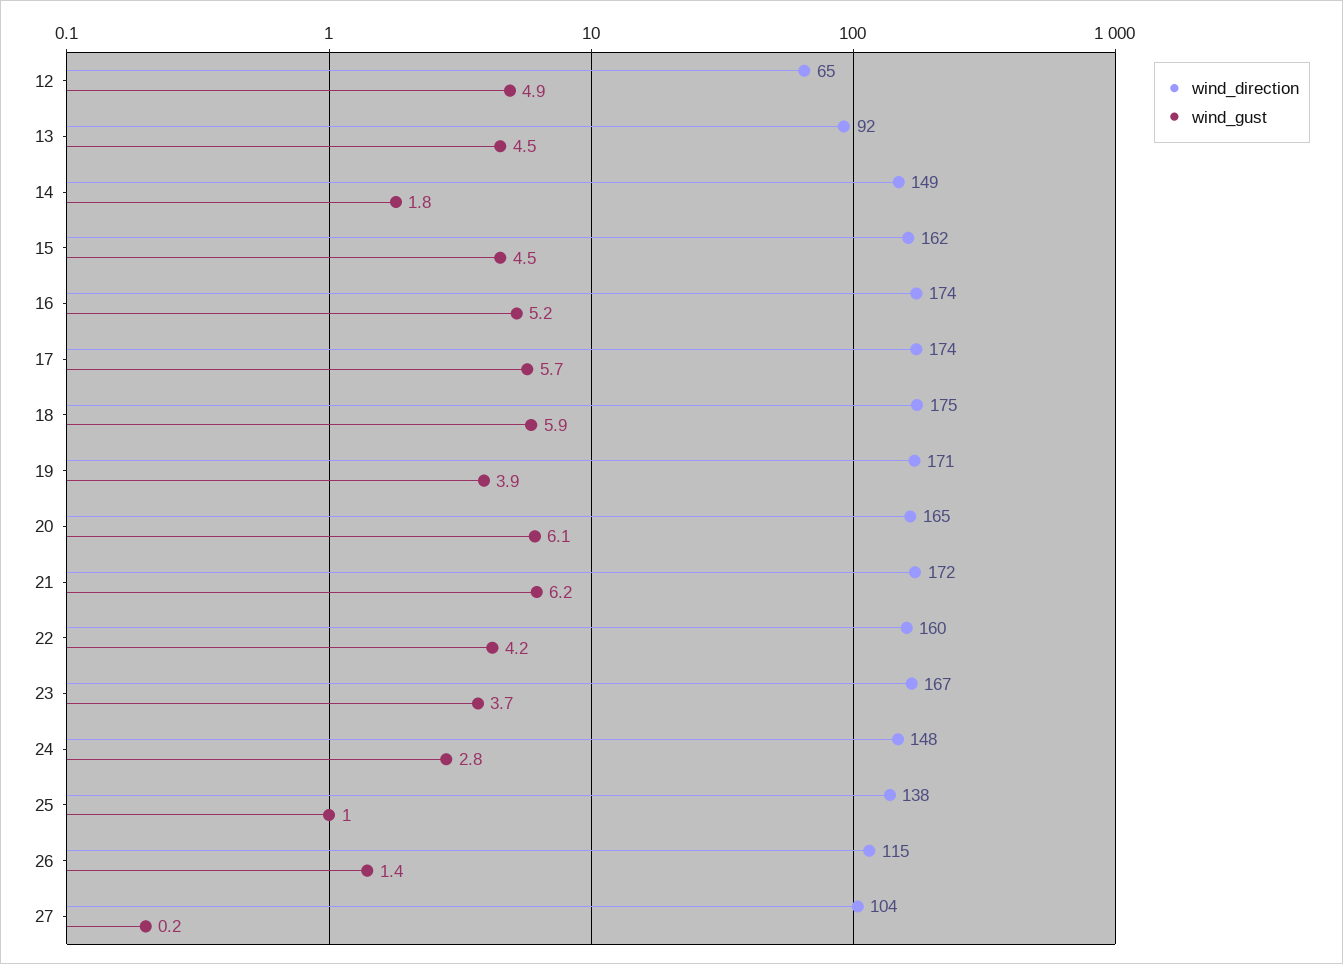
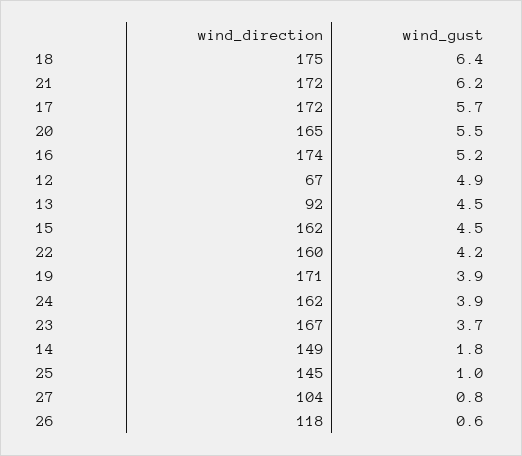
wind_direction, 12: 65 -> 67
wind_direction, 17: 174 -> 172
wind_gust, 18: 5.9 -> 6.4
wind_gust, 20: 6.1 -> 5.5
wind_direction, 24: 148 -> 162
wind_gust, 24: 2.8 -> 3.9
wind_direction, 25: 138 -> 145
wind_direction, 26: 115 -> 118
wind_gust, 26: 1.4 -> 0.6
wind_gust, 27: 0.2 -> 0.8

